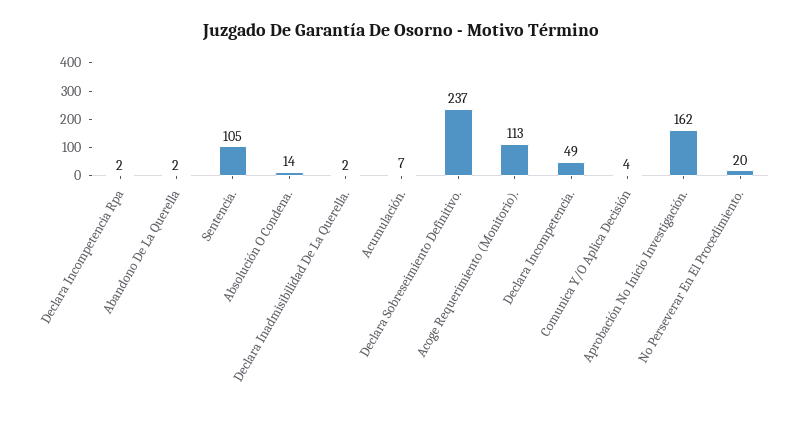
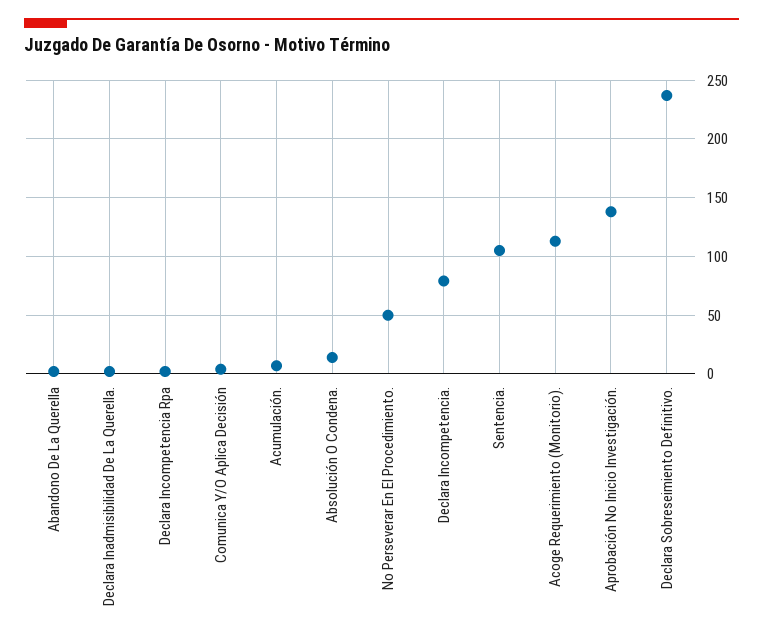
Declara Incompetencia.: 49 -> 80
Aprobación No Inicio Investigación.: 162 -> 140
No Perseverar En El Procedimiento.: 20 -> 50

